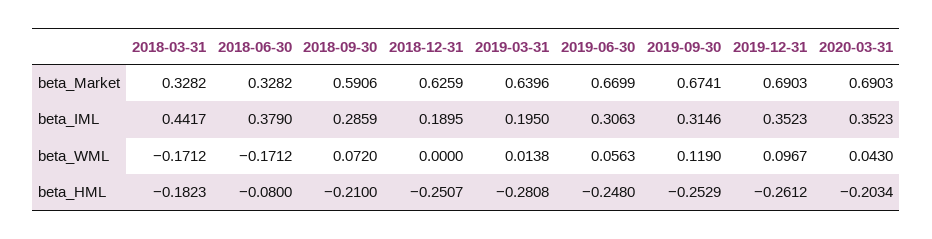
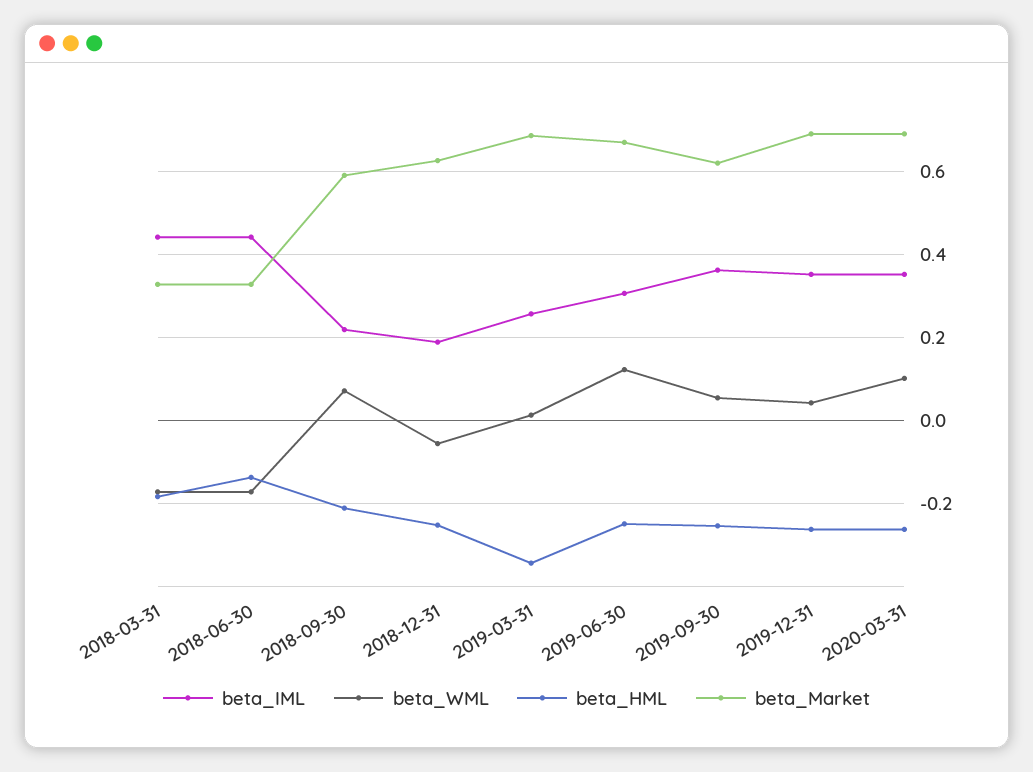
beta_Market, 2019-03-31: 0.6396 -> 0.68
beta_Market, 2019-09-30: 0.6741 -> 0.62
beta_IML, 2018-06-30: 0.379 -> 0.44
beta_IML, 2018-09-30: 0.2859 -> 0.22
beta_IML, 2019-03-31: 0.195 -> 0.26
beta_IML, 2019-09-30: 0.3146 -> 0.36
beta_WML, 2018-12-31: 0 -> -0.06
beta_WML, 2019-06-30: 0.0563 -> 0.12
beta_WML, 2019-09-30: 0.119 -> 0.06
beta_WML, 2019-12-31: 0.0967 -> 0.04
beta_WML, 2020-03-31: 0.043 -> 0.1
beta_HML, 2018-06-30: -0.08 -> -0.14
beta_HML, 2019-03-31: -0.2808 -> -0.34
beta_HML, 2020-03-31: -0.2034 -> -0.26

